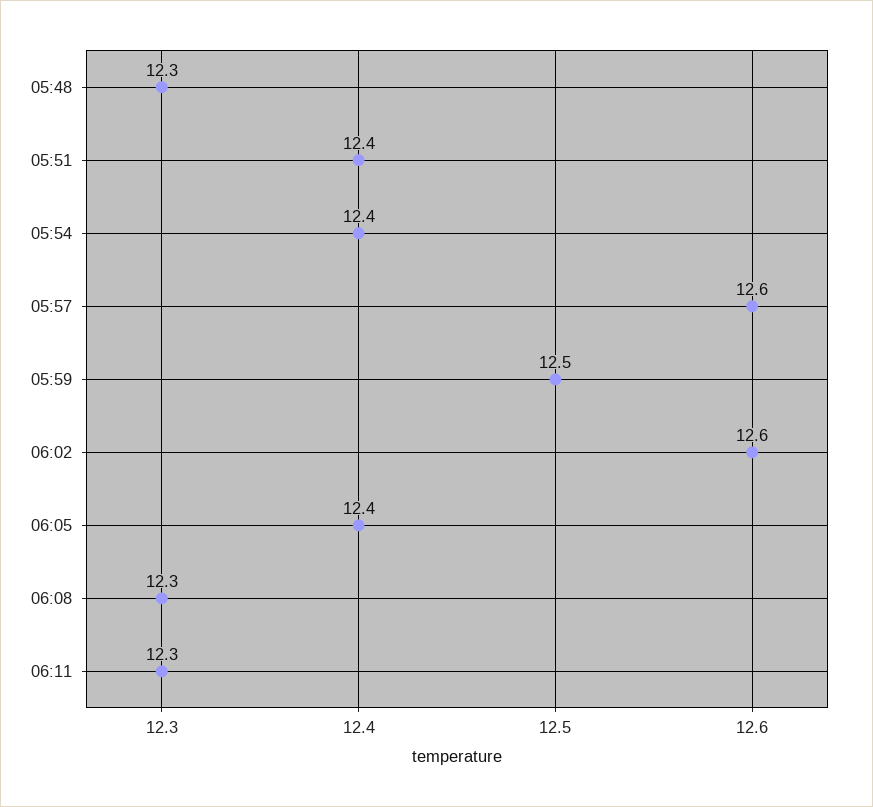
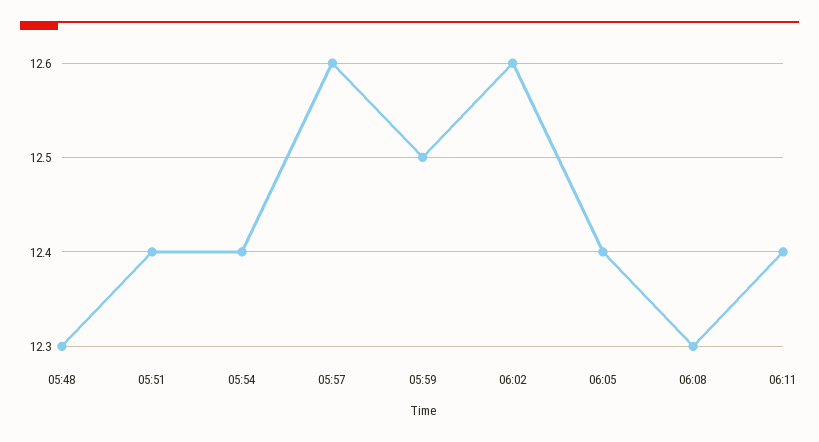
06:11: 12.3 -> 12.4

